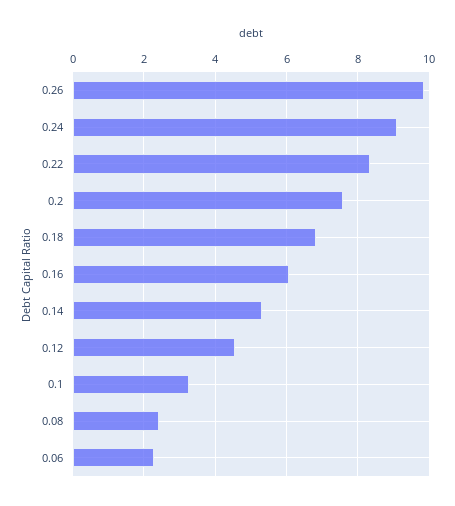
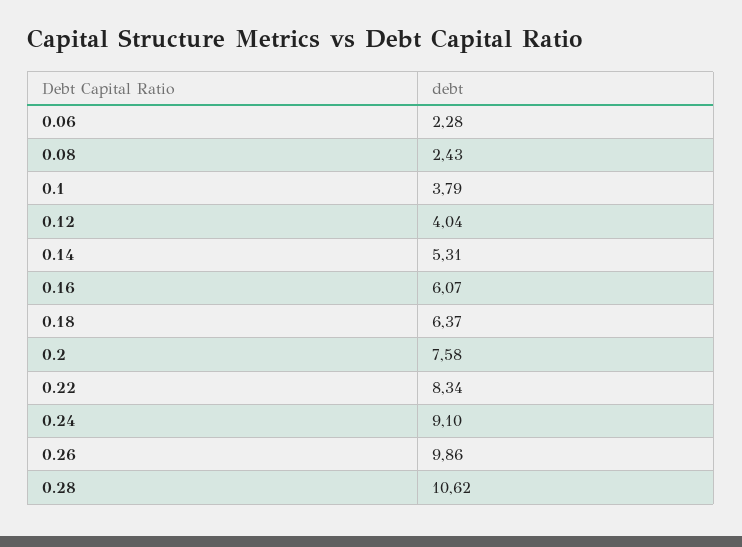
0.18: 6.8 -> 6.37
0.12: 4.6 -> 4.04
0.1: 3.2 -> 3.79
0.28: none -> 10.62

